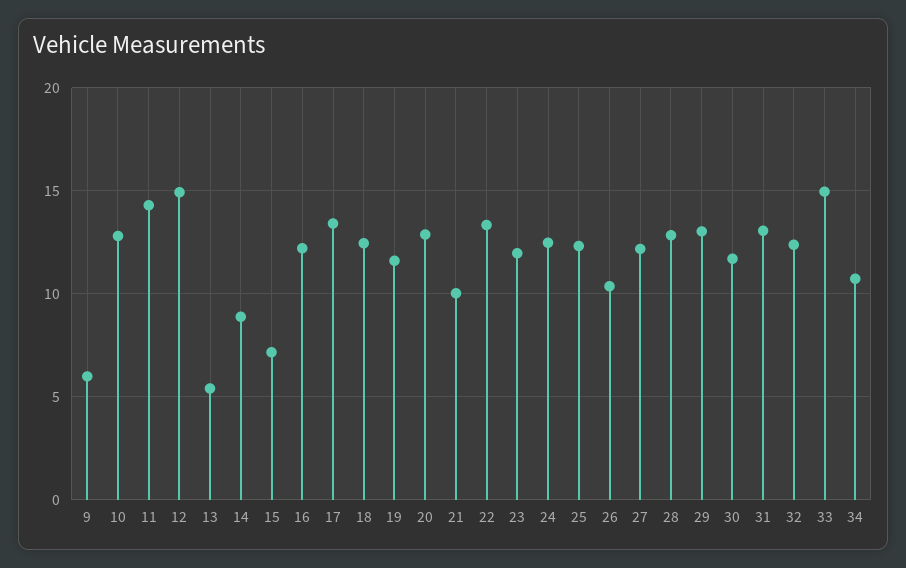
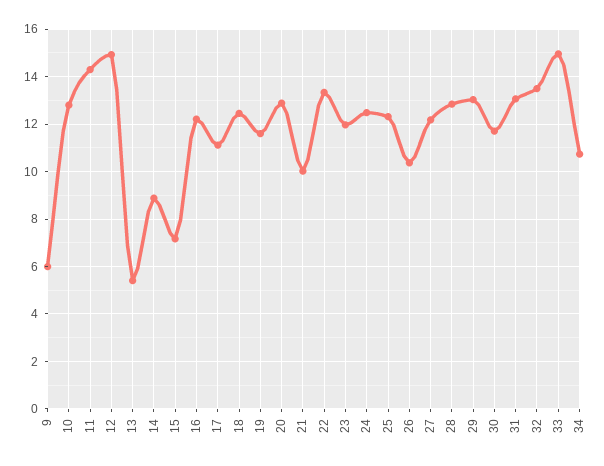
17: 13.5 -> 11
32: 12.5 -> 13.5

